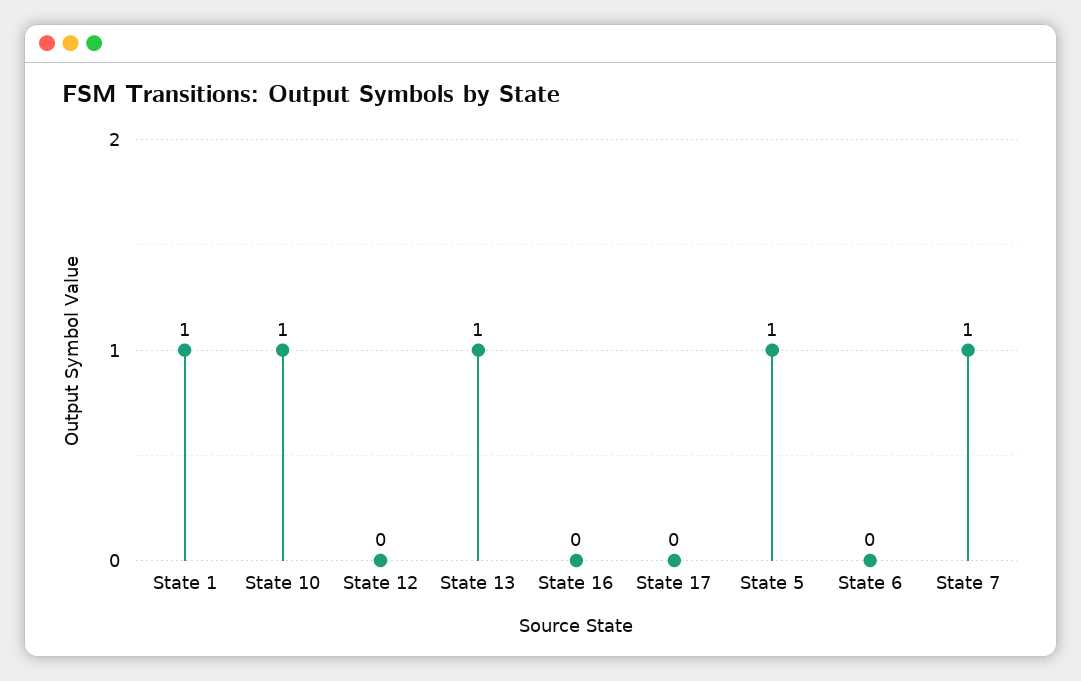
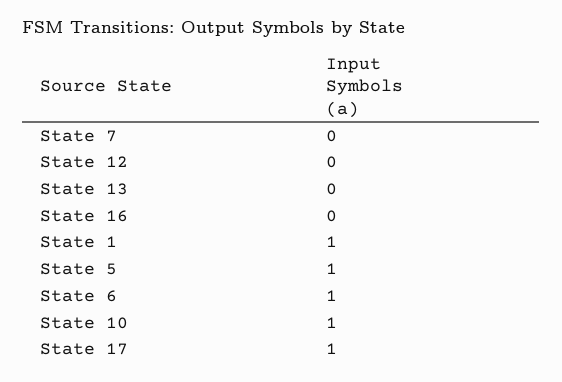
State 13: 1 -> 0
State 17: 0 -> 1
State 6: 0 -> 1
State 7: 1 -> 0

